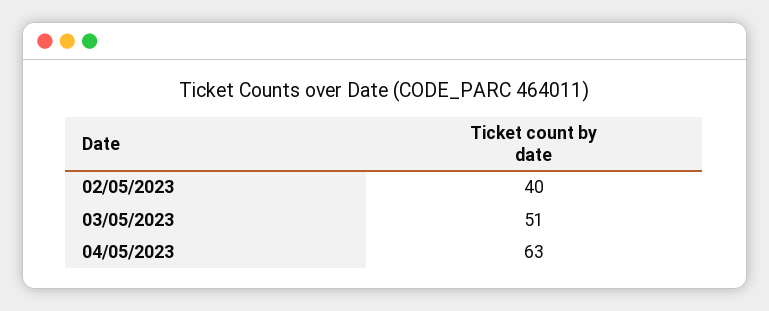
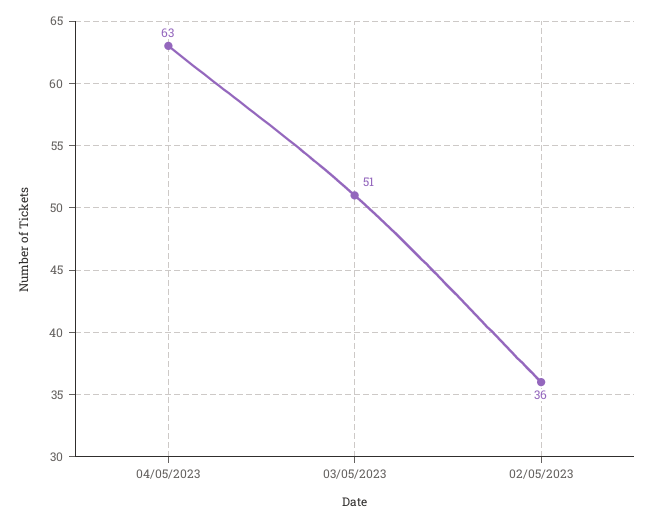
02/05/2023: 40 -> 36

